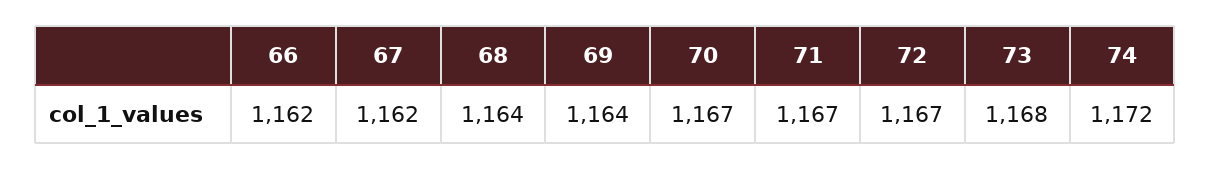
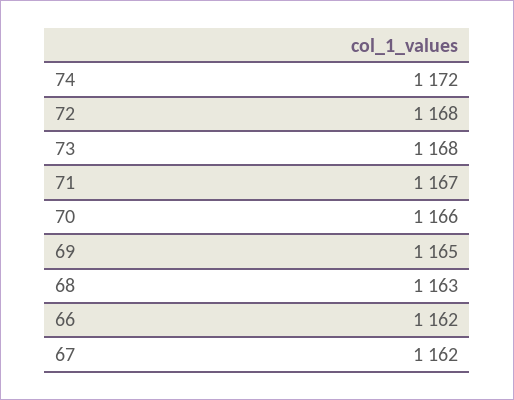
68: 1164 -> 1163
69: 1164 -> 1165
70: 1167 -> 1166
72: 1167 -> 1168

